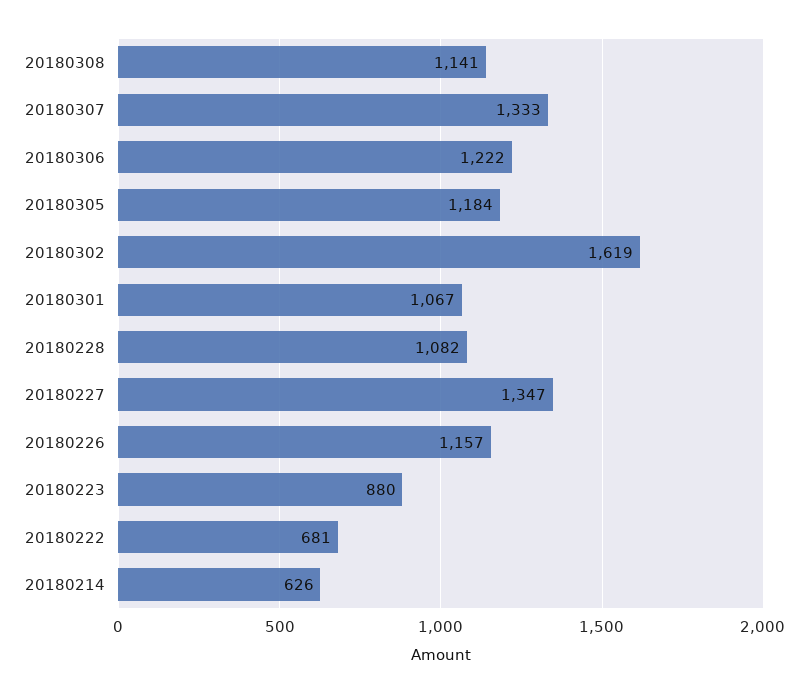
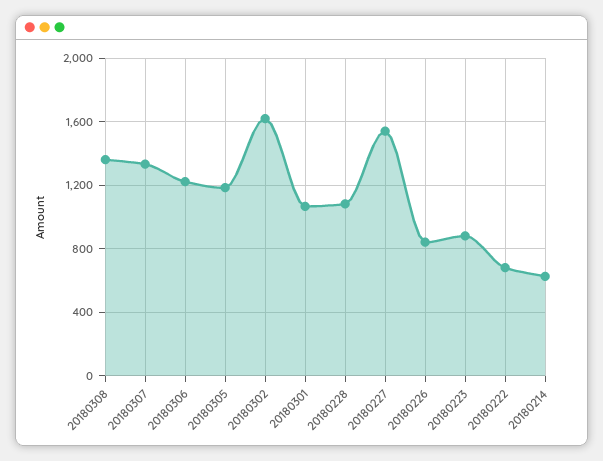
20180308: 1141 -> 1350
20180227: 1347 -> 1550
20180226: 1157 -> 850

